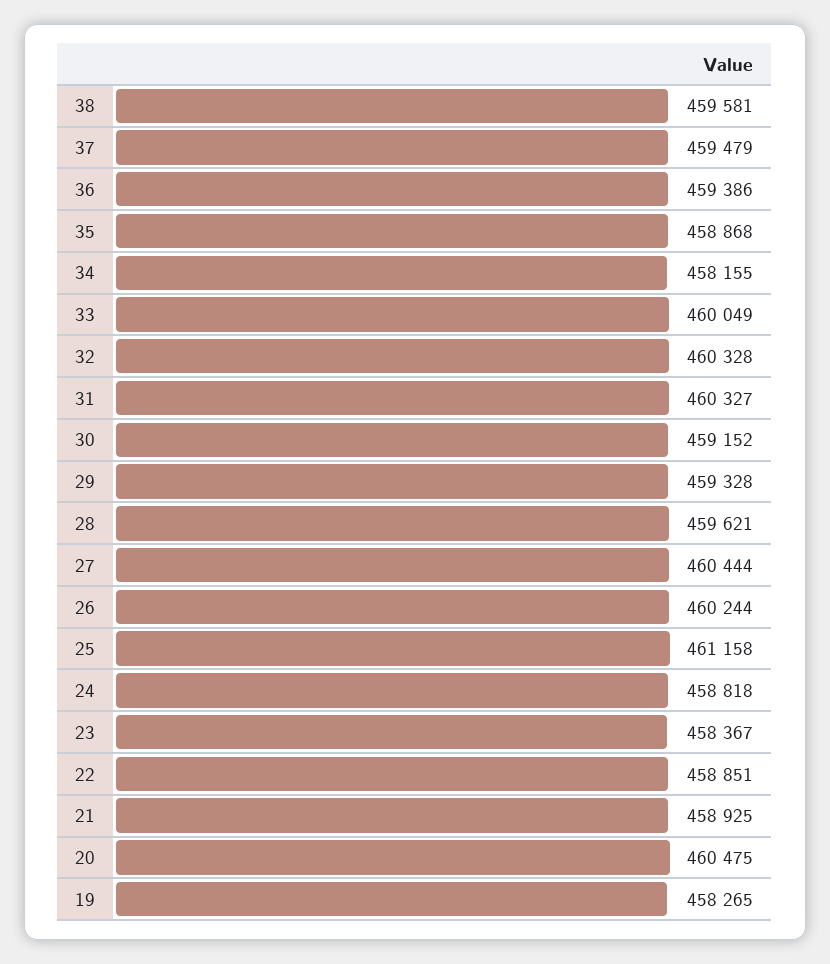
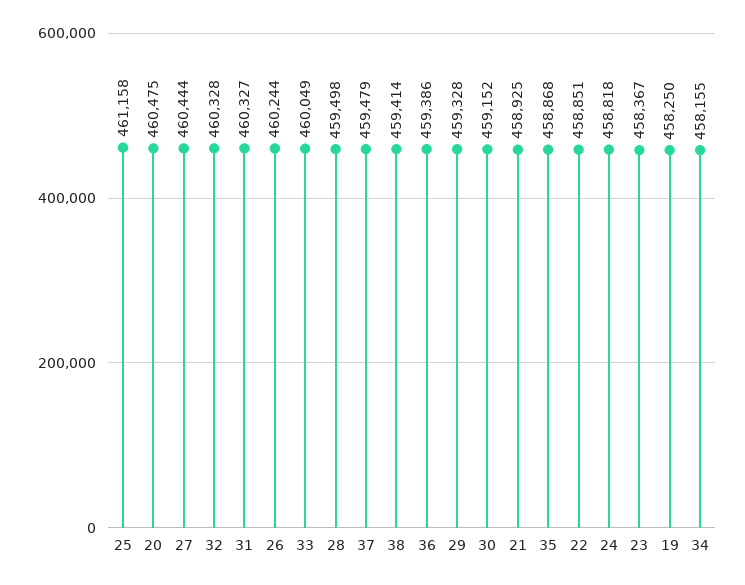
38: 459581 -> 459414
28: 459621 -> 459498
19: 458265 -> 458250

